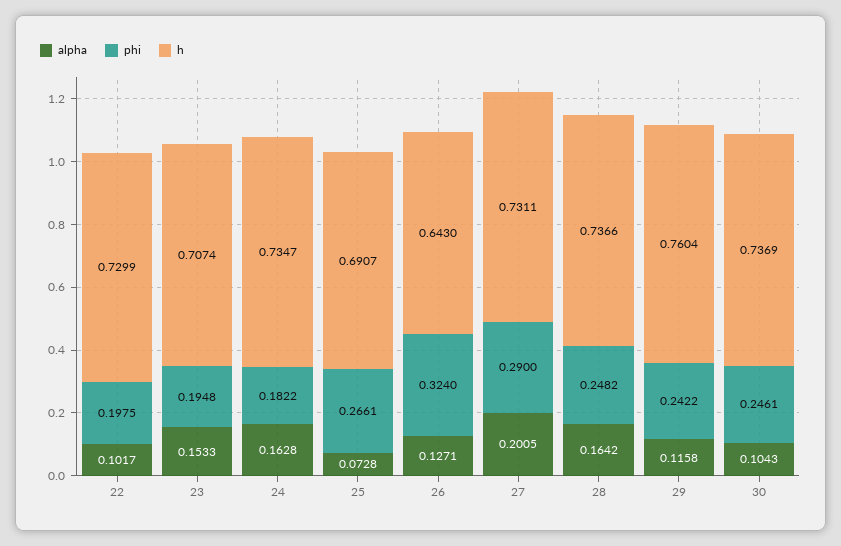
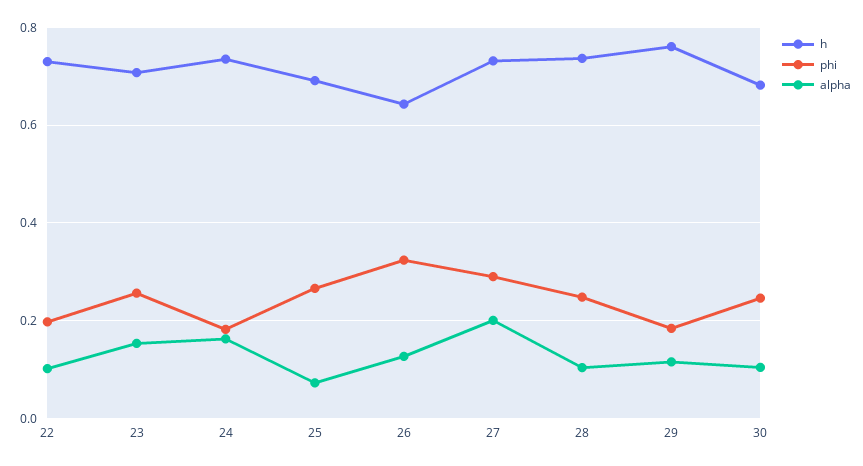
phi, 23: 0.1948 -> 0.26
alpha, 28: 0.1642 -> 0.1
phi, 29: 0.2422 -> 0.18
h, 30: 0.7369 -> 0.68

